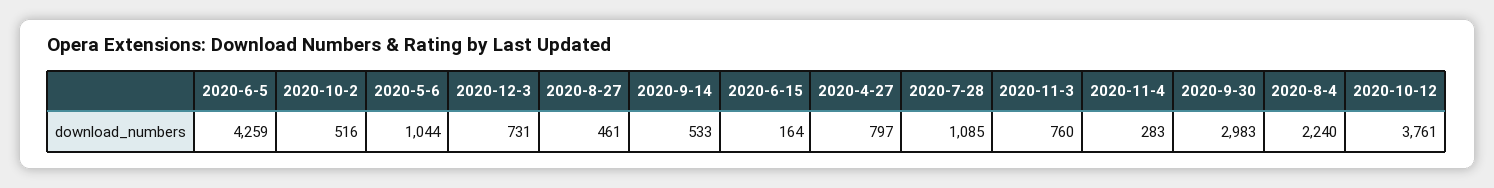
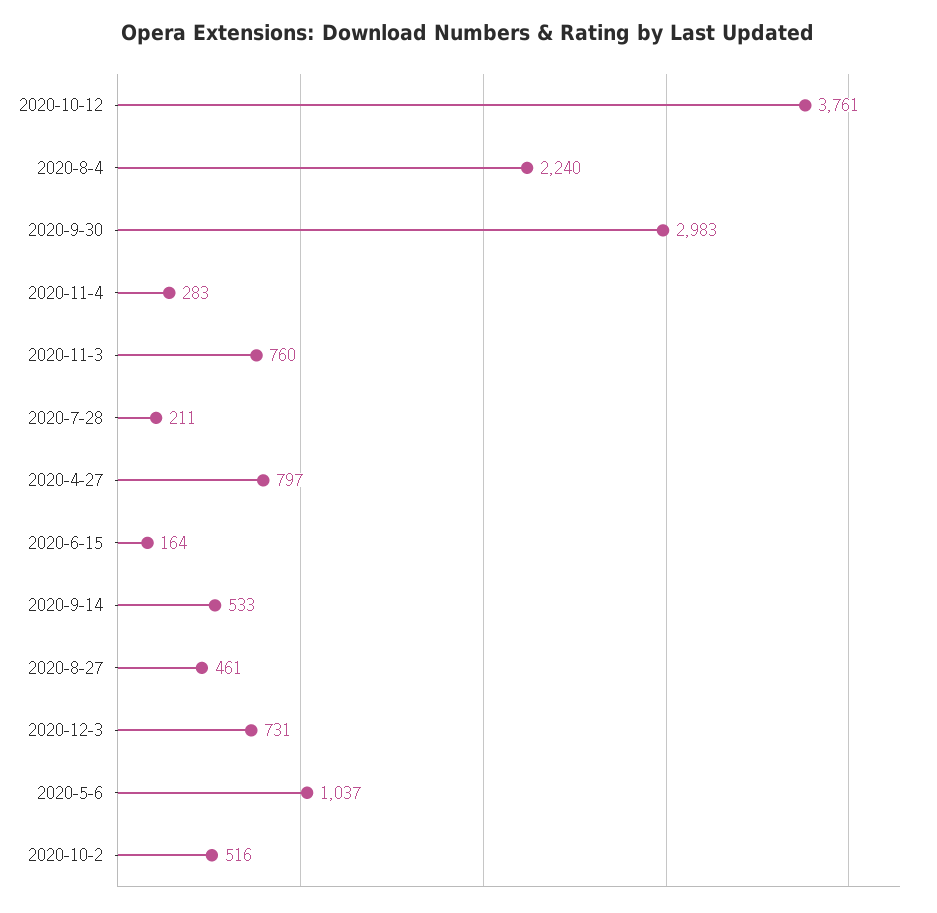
2020-6-5: 4259 -> none
2020-5-6: 1044 -> 1037
2020-7-28: 1085 -> 211

